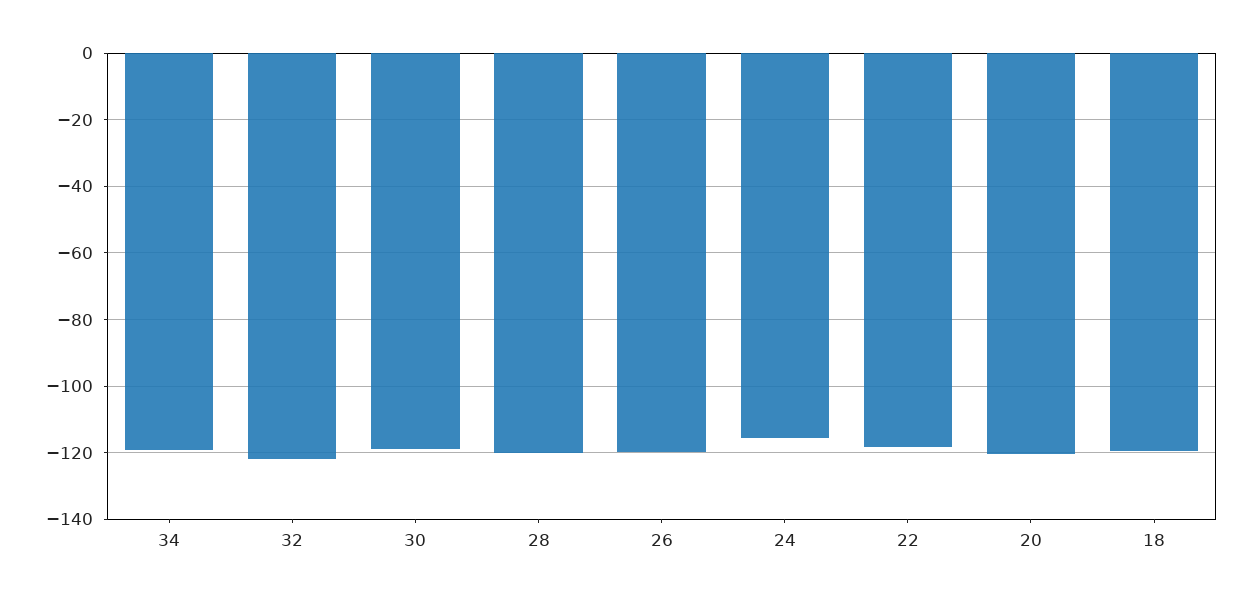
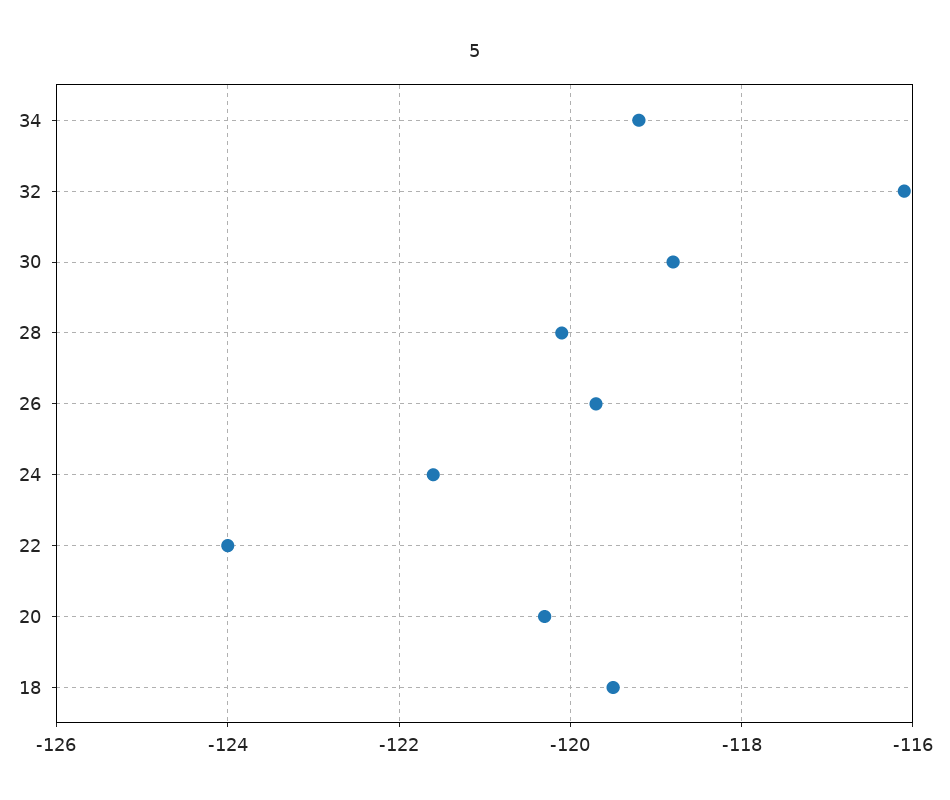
32: -122 -> -116
24: -116 -> -121.5
22: -118 -> -124

